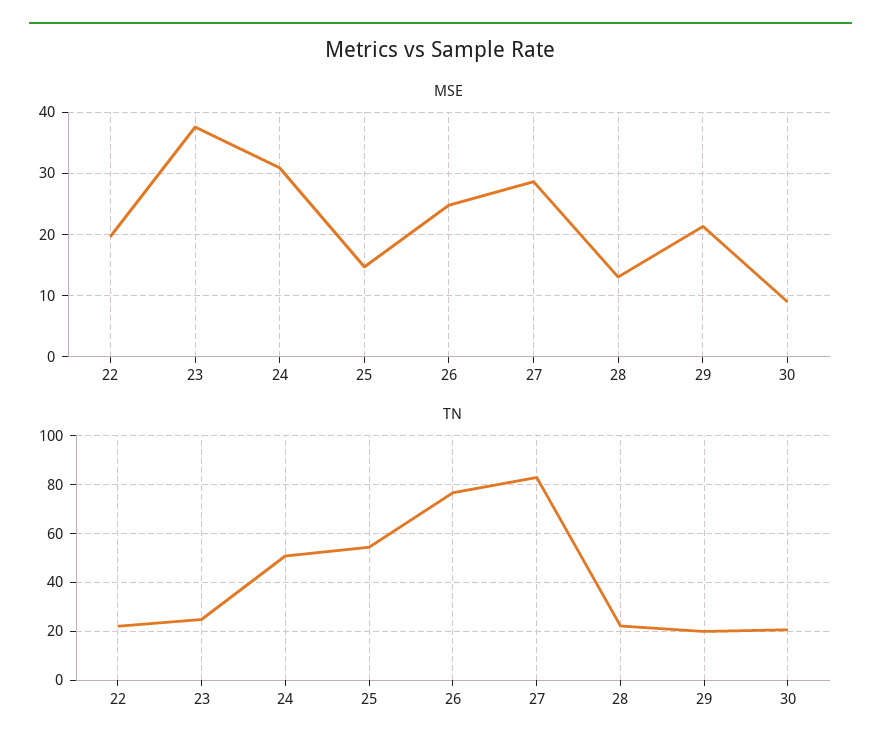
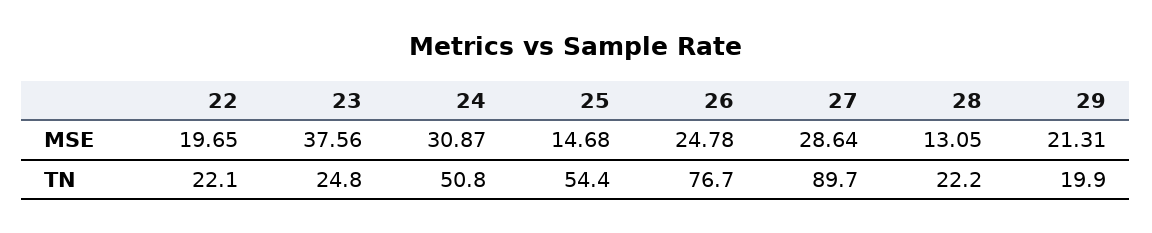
MSE, 30: 9 -> none
TN, 27: 82.5 -> 89.7
TN, 30: 20 -> none

